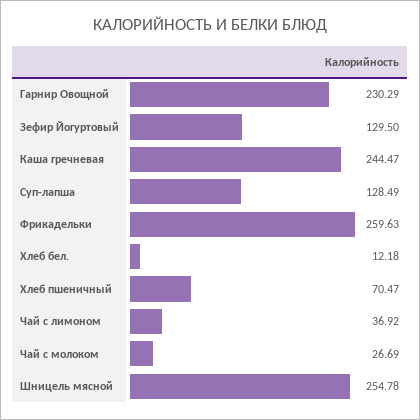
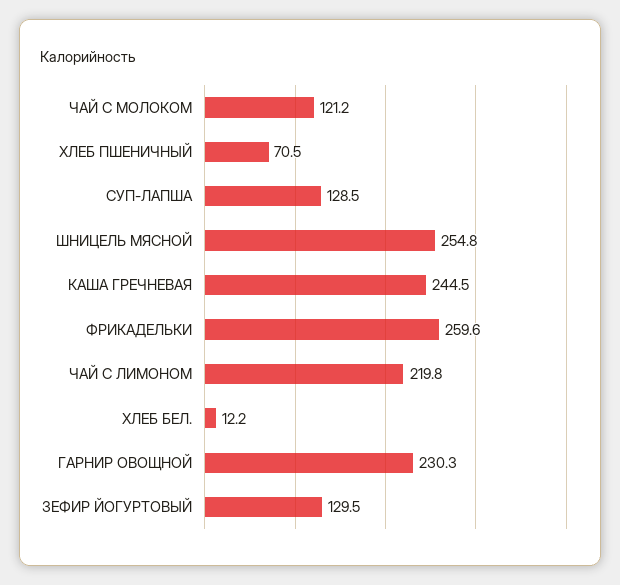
Чай с лимоном: 36.92 -> 219.8
Чай с молоком: 26.69 -> 121.2

